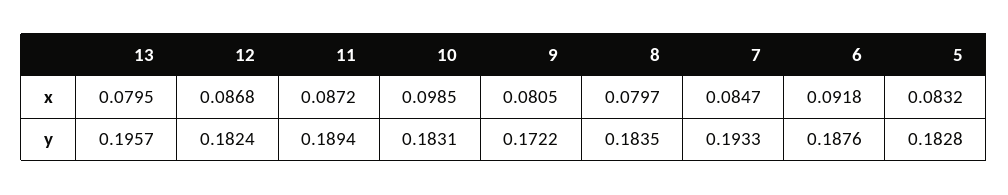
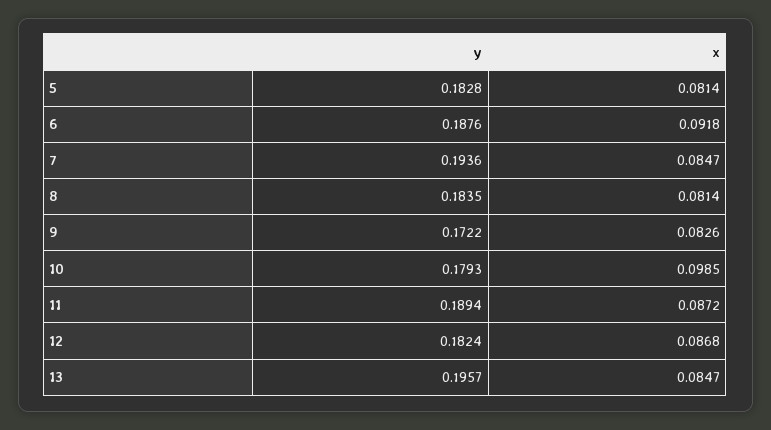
13, x: 0.0795 -> 0.0847
9, x: 0.0805 -> 0.0826
8, x: 0.0797 -> 0.0814
5, x: 0.0832 -> 0.0814
10, y: 0.1831 -> 0.1793
7, y: 0.1933 -> 0.1936

